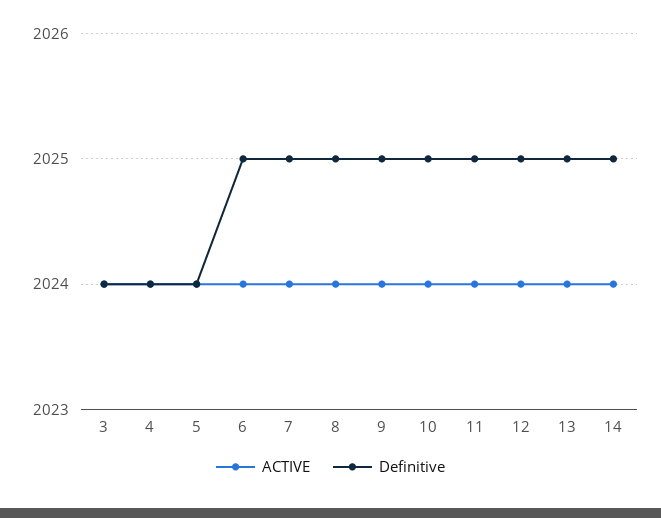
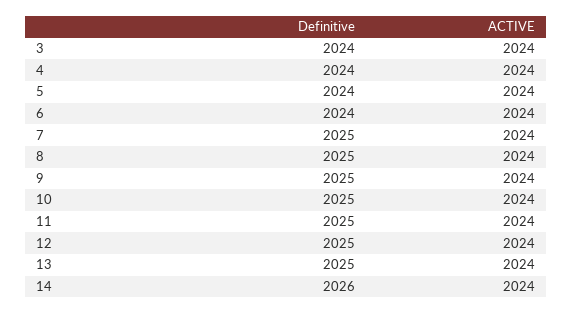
Definitive, 6: 2025 -> 2024
Definitive, 14: 2025 -> 2026

